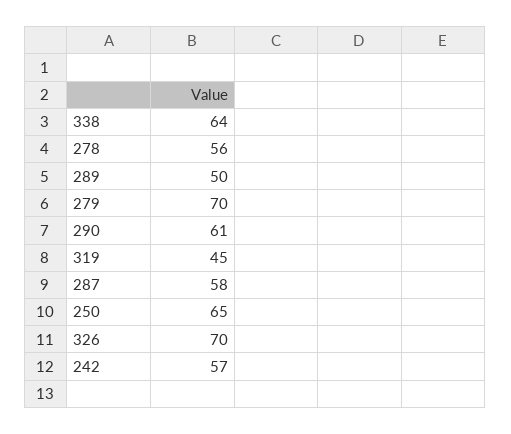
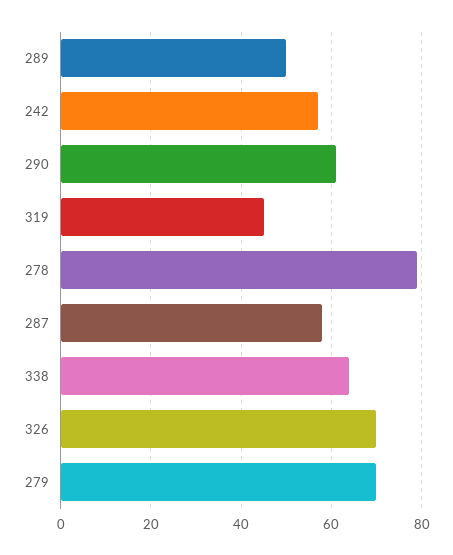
278: 56 -> 80
250: 65 -> none

